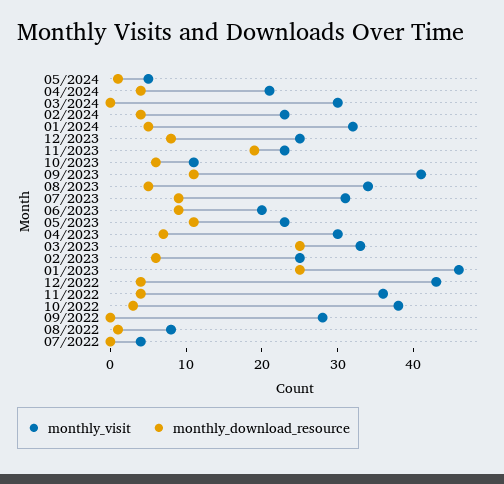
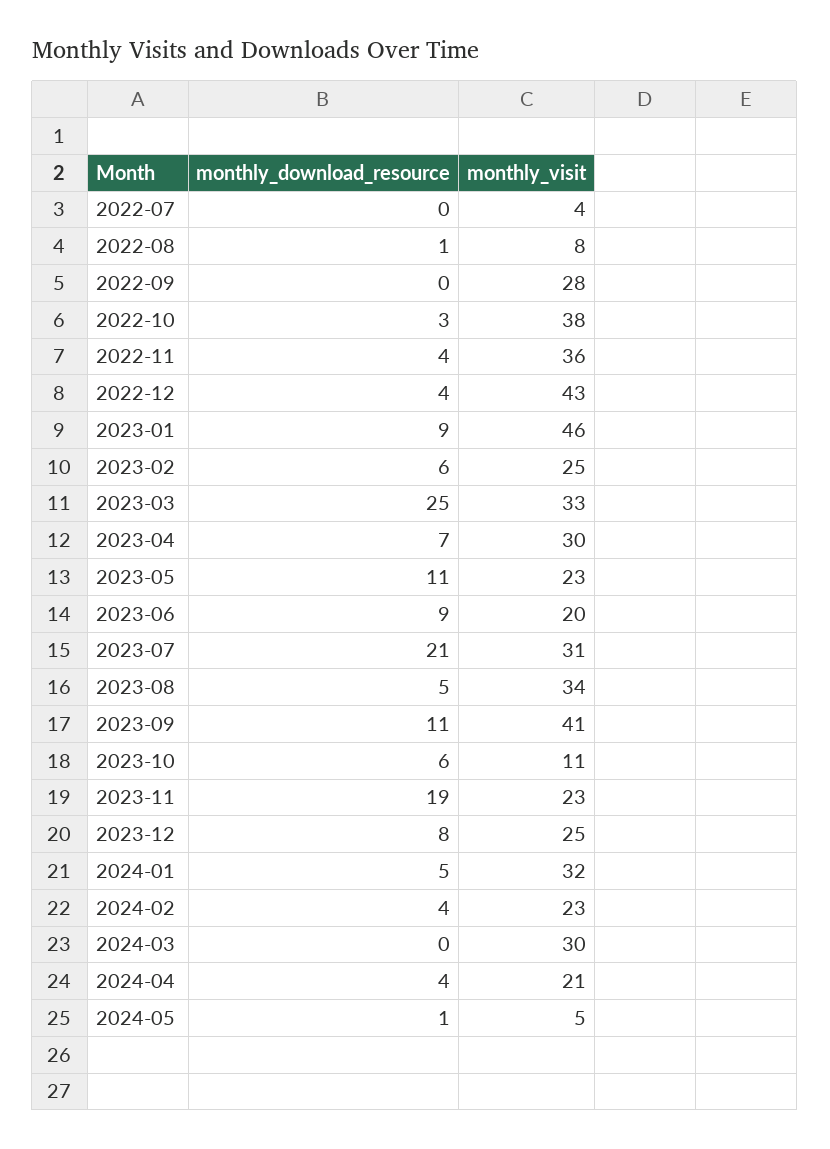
monthly_download_resource, 07/2023: 10 -> 21
monthly_download_resource, 01/2023: 25 -> 9

